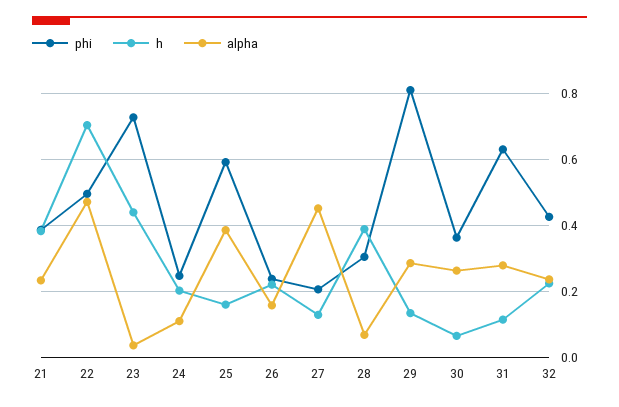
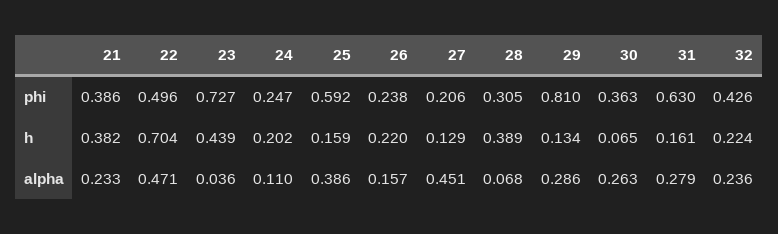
h, 31: 0.12 -> 0.161

